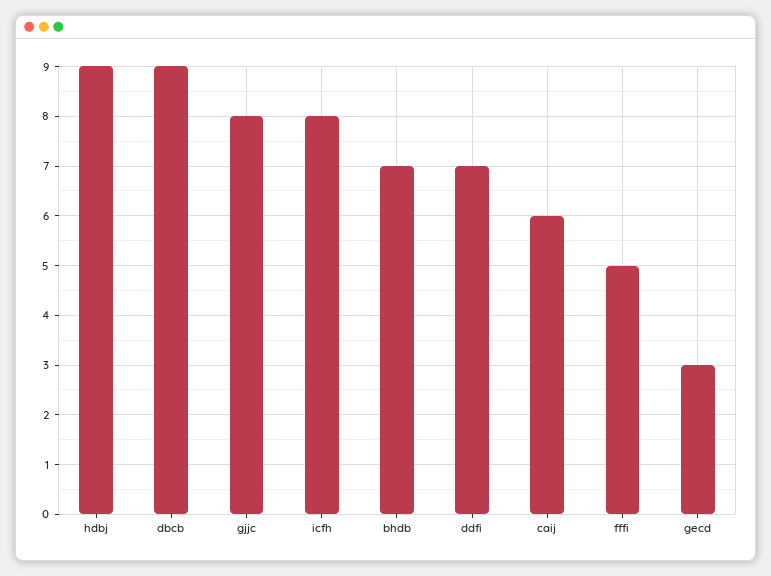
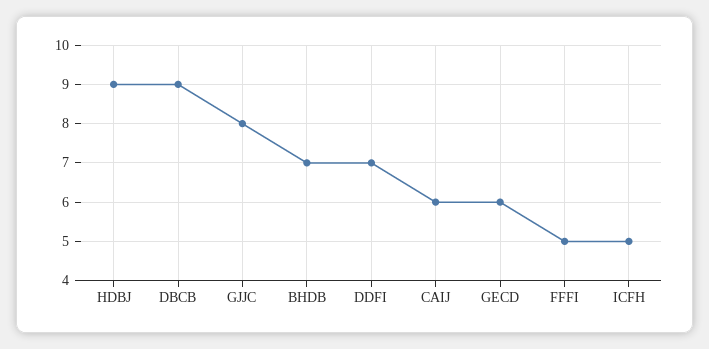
icfh: 8 -> 5
gecd: 3 -> 6

